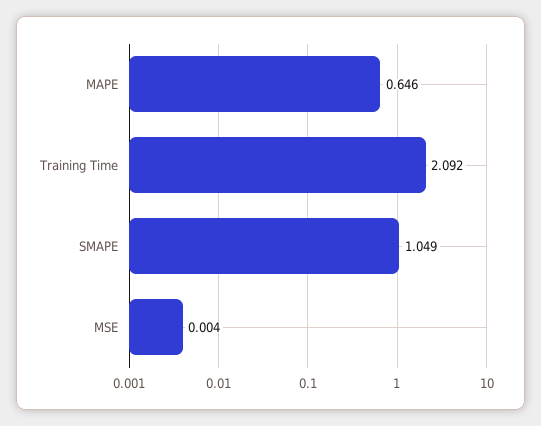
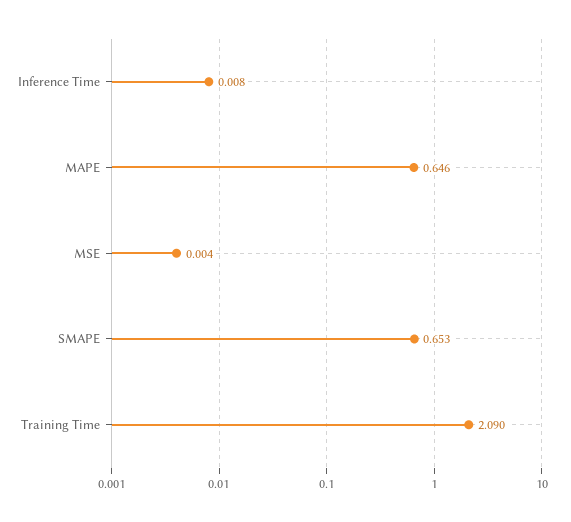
Training Time: 2.092 -> 2.09
SMAPE: 1.049 -> 0.653
Inference Time: none -> 0.008

